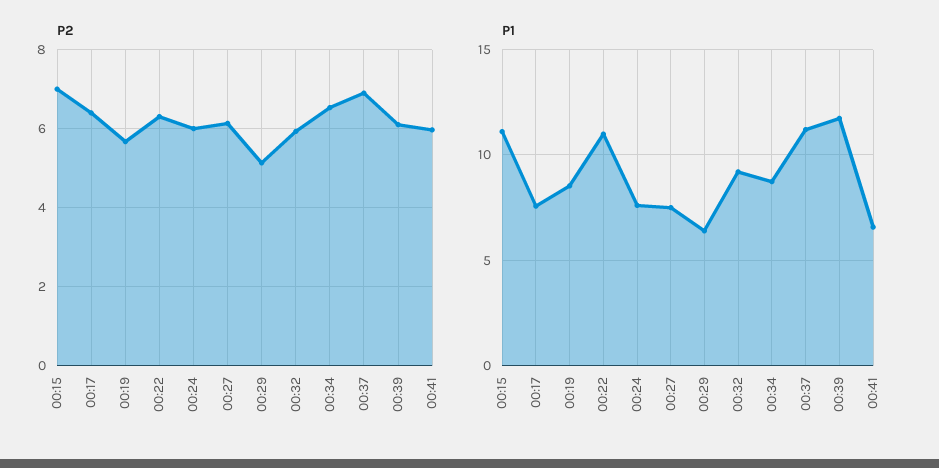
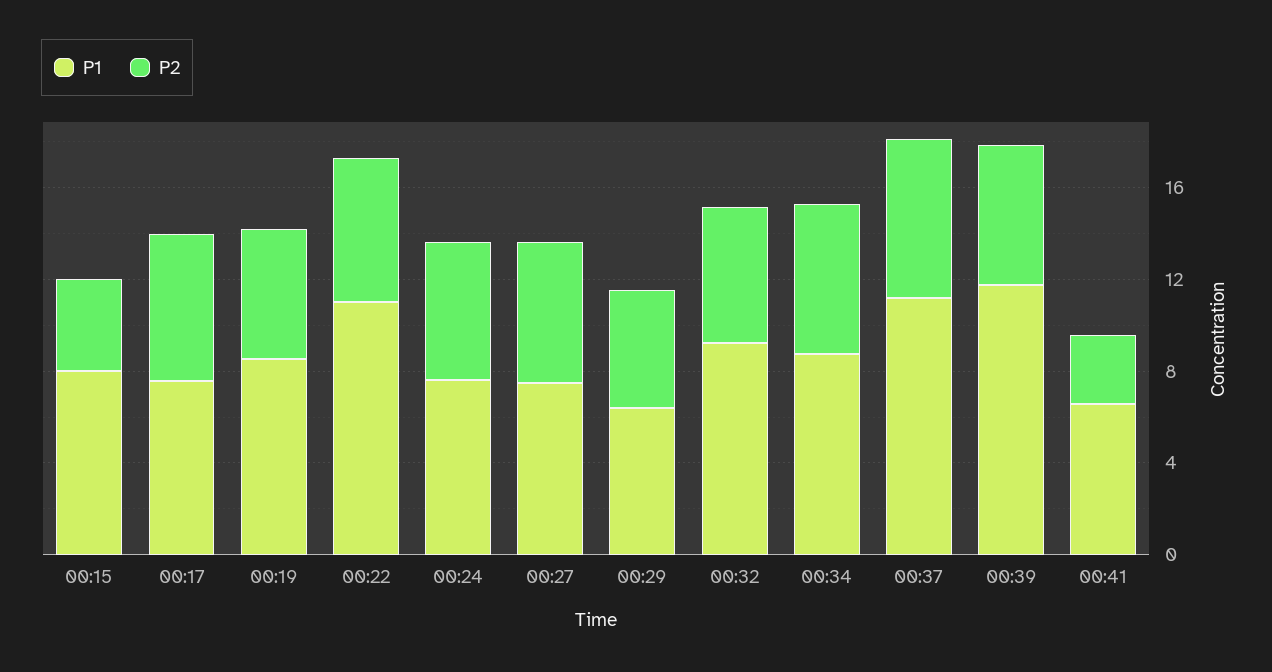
P2, 00:15: 7 -> 4
P2, 00:41: 6 -> 3
P1, 00:15: 11 -> 8

